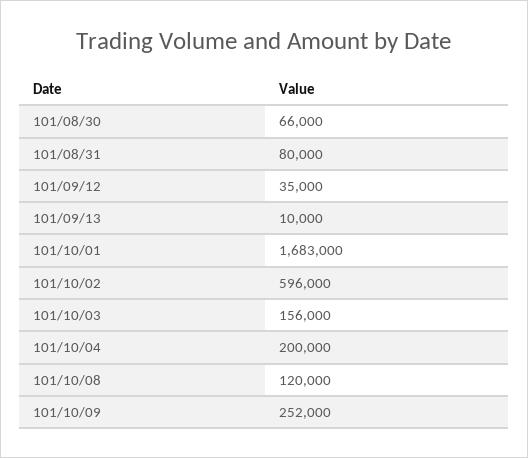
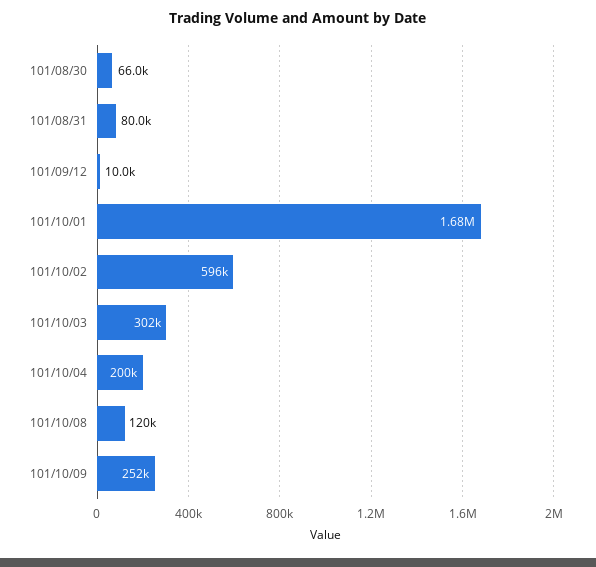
101/09/12: 35000 -> 10000
101/09/13: 10000 -> none
101/10/03: 156000 -> 302000

